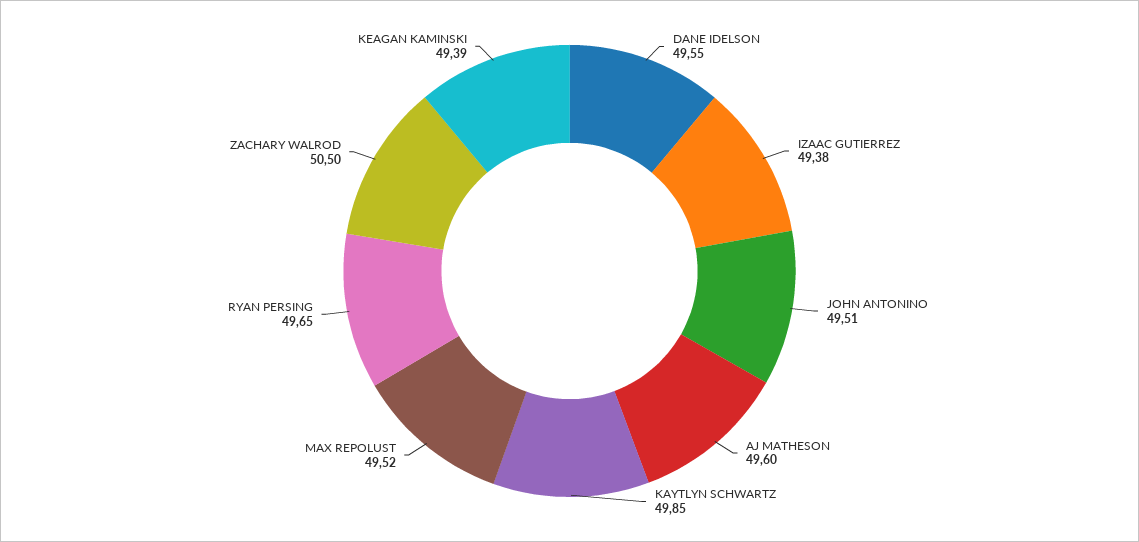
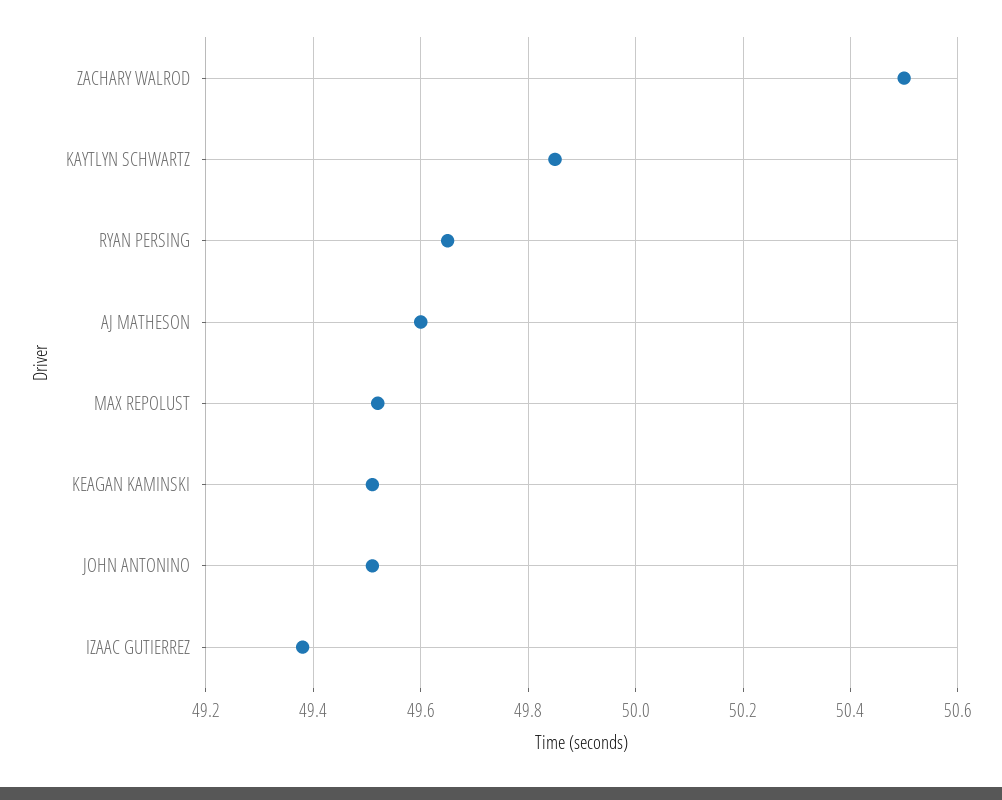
DANE IDELSON: 49.55 -> none
KEAGAN KAMINSKI: 49.39 -> 49.5

